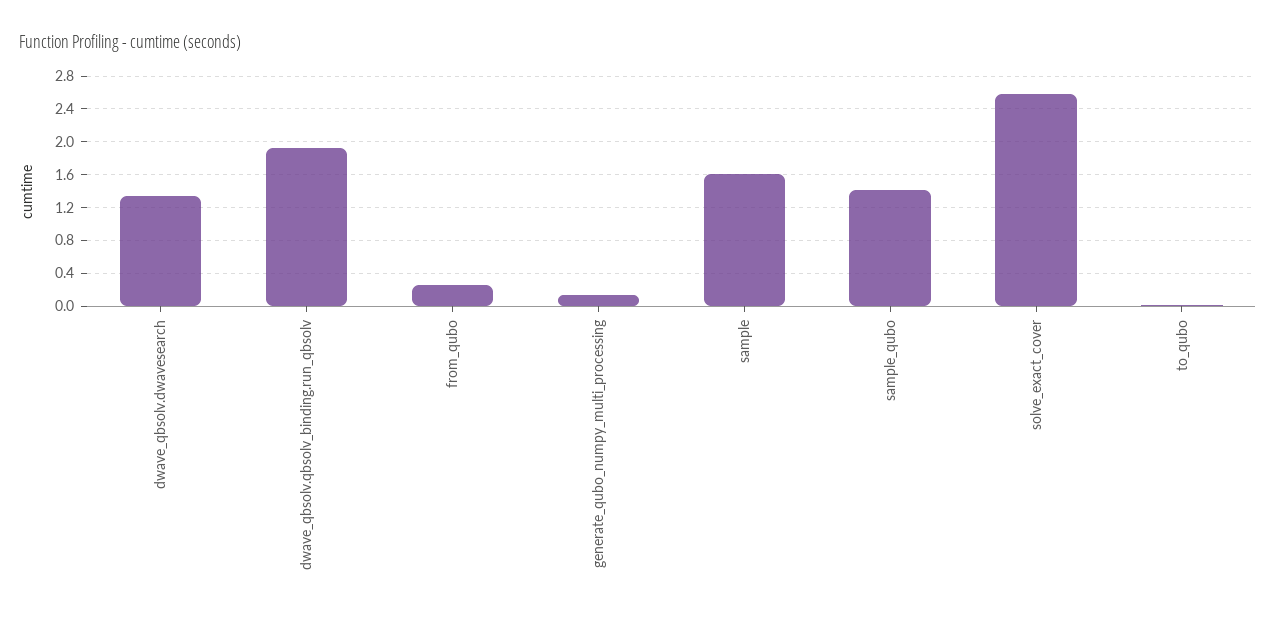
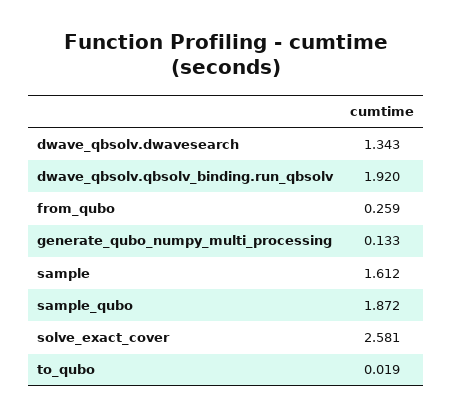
sample_qubo: 1.4 -> 1.872

